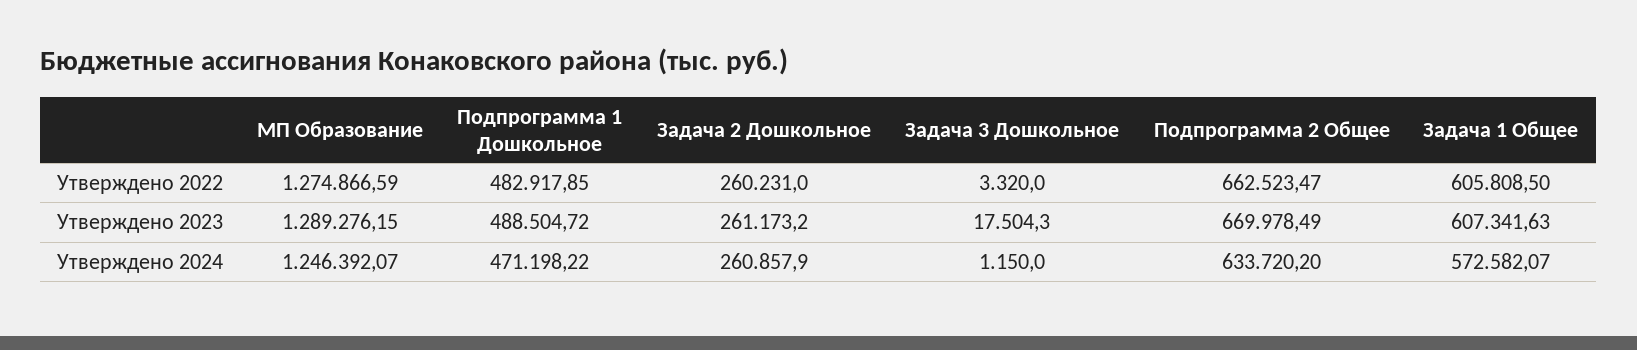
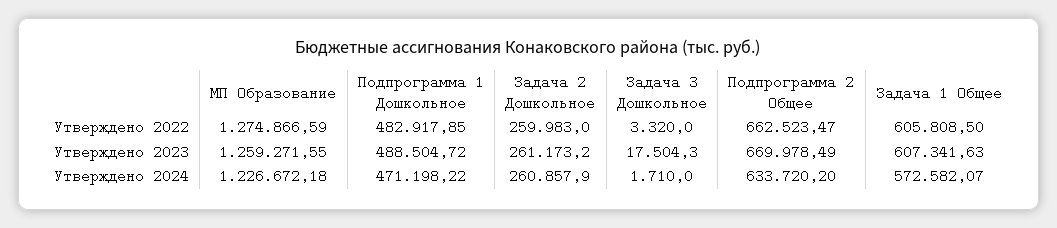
Задача 2 Дошкольное, Утверждено 2022: 260231 -> 259983
MП Образование, Утверждено 2023: 1289276.15 -> 1259271.55
MП Образование, Утверждено 2024: 1246392.07 -> 1226672.18
Задача 3 Дошкольное, Утверждено 2024: 1150 -> 1710

